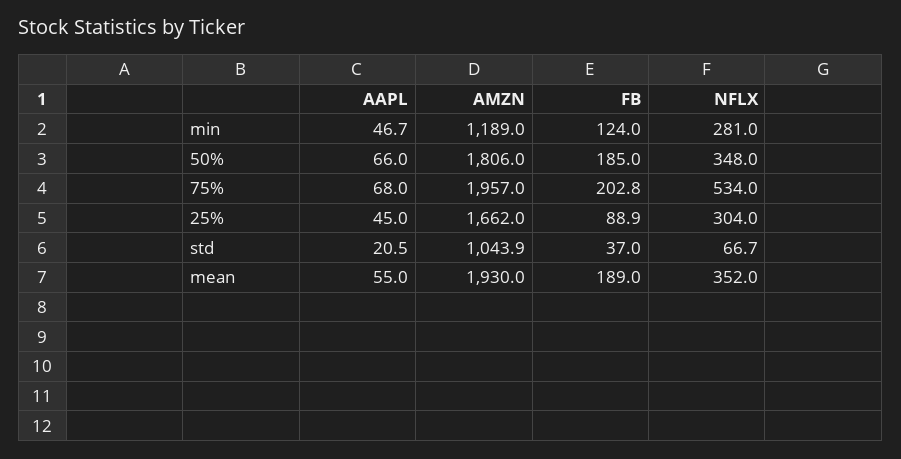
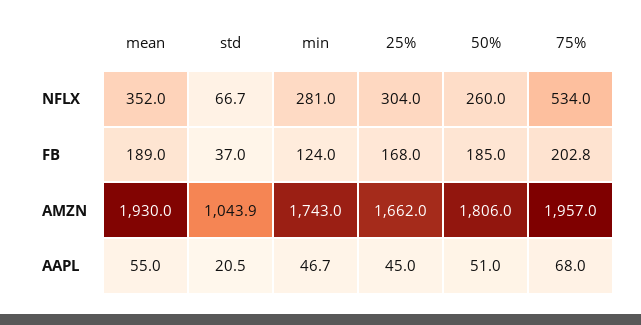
AMZN, min: 1189 -> 1743
AAPL, 50%: 66 -> 51
NFLX, 50%: 348 -> 260
FB, 25%: 88.9 -> 168

